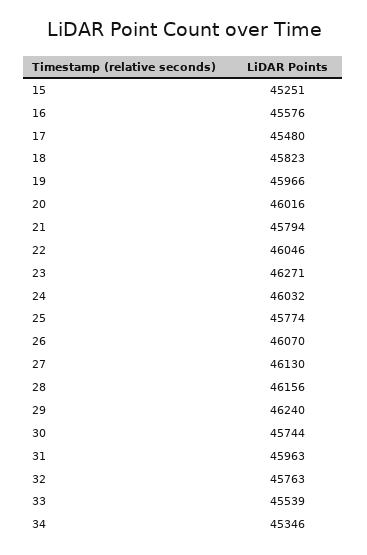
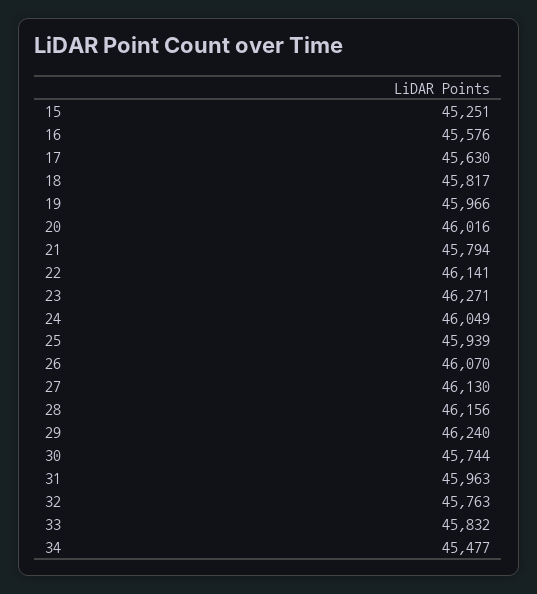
17: 45480 -> 45630
18: 45823 -> 45817
22: 46046 -> 46141
24: 46032 -> 46049
25: 45774 -> 45939
33: 45539 -> 45832
34: 45346 -> 45477

